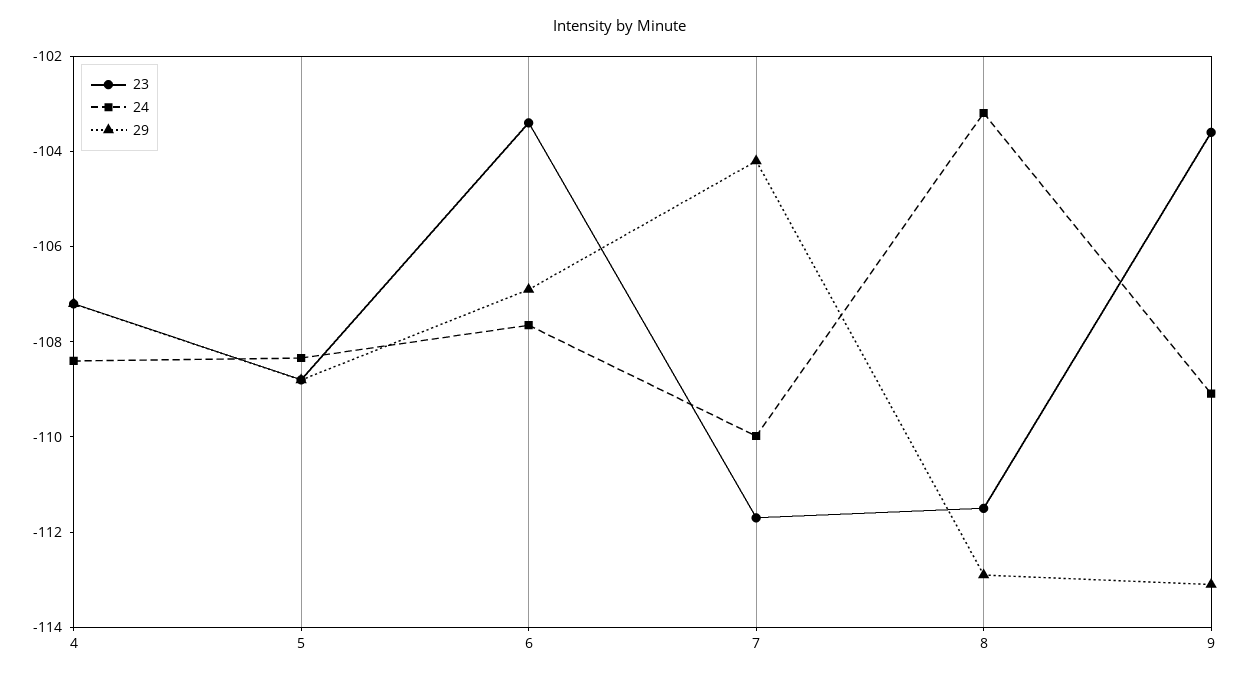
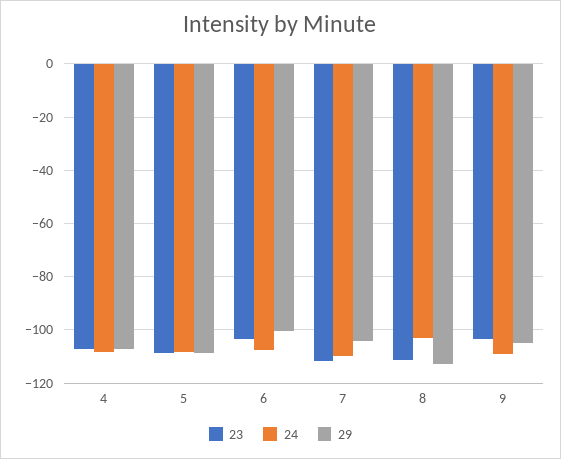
29, 6: -107 -> -100
29, 9: -113 -> -105

